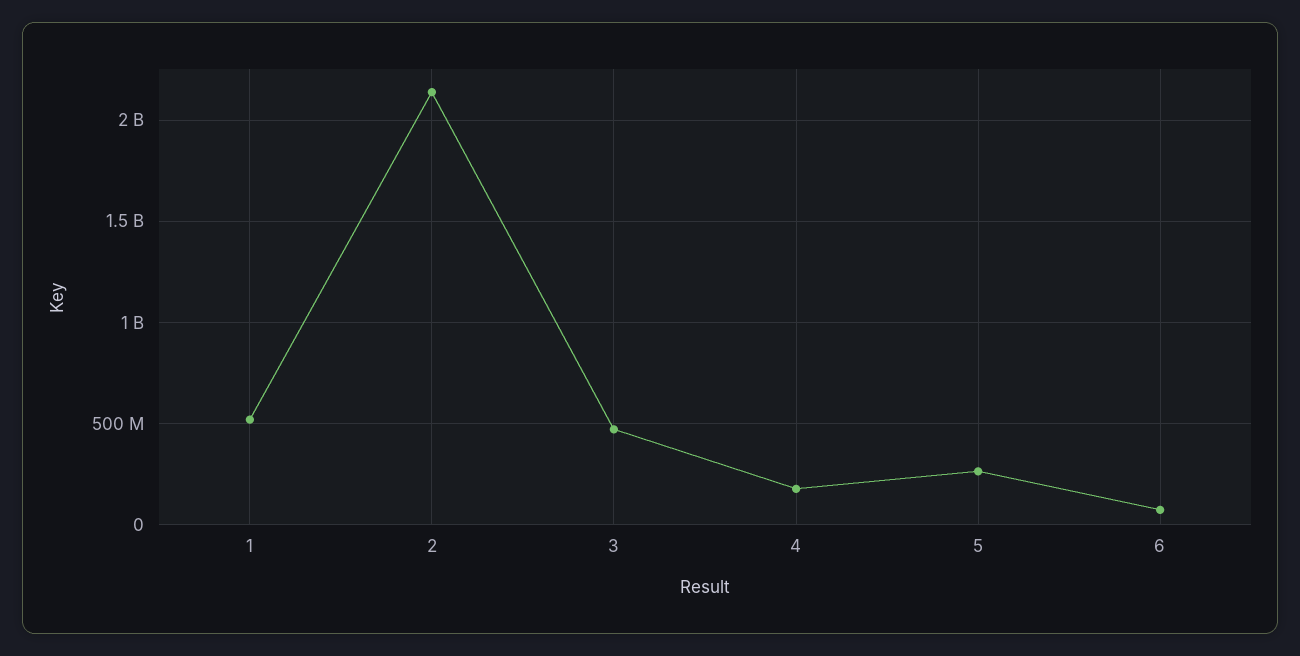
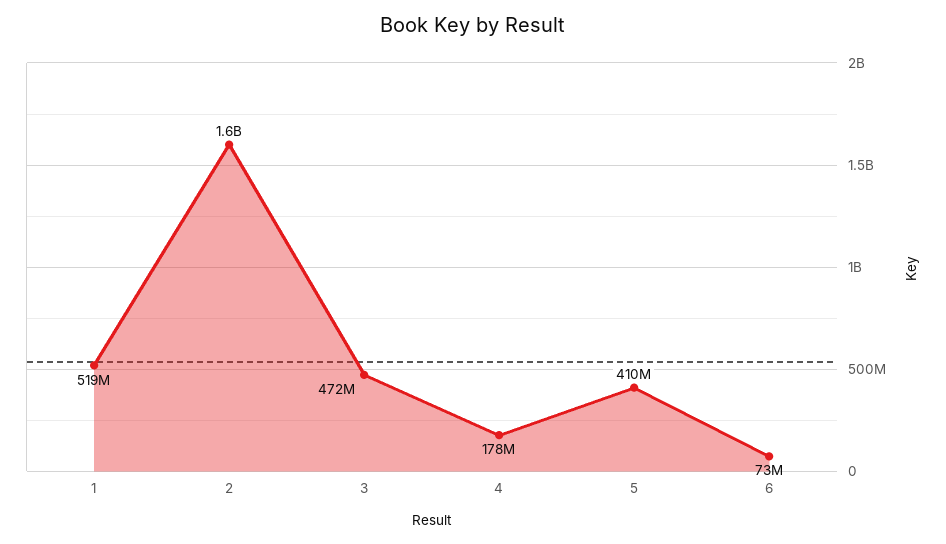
2: 2150000000 -> 1600000000
5: 250000000 -> 410000000

